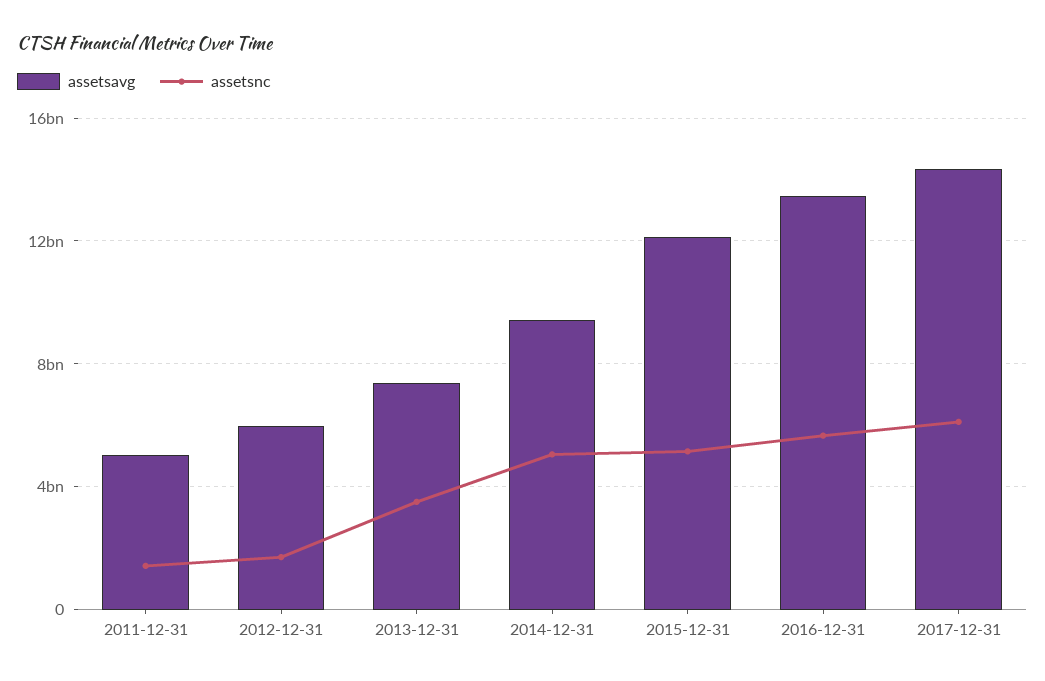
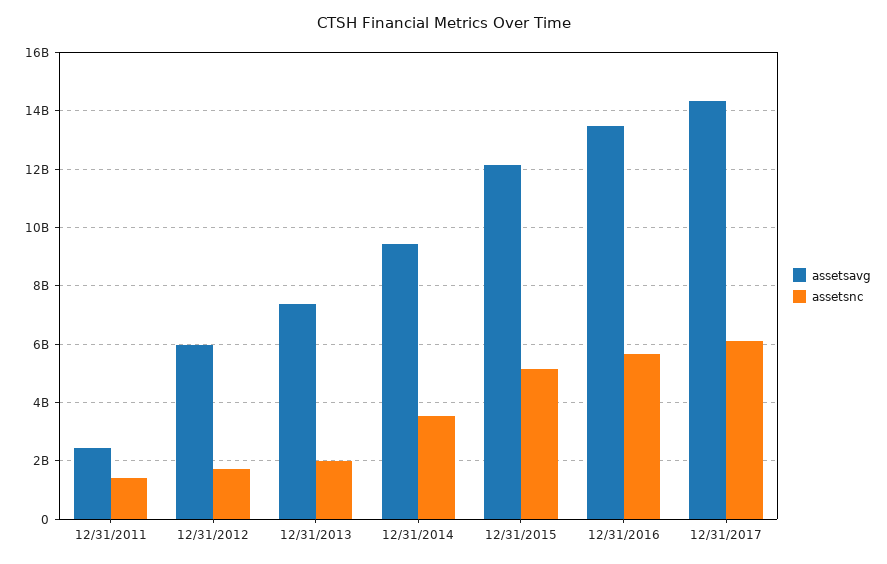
assetsavg, 2011-12-31: 5000000000 -> 2500000000
assetsnc, 2013-12-31: 3500000000 -> 2000000000
assetsnc, 2014-12-31: 5000000000 -> 3500000000

